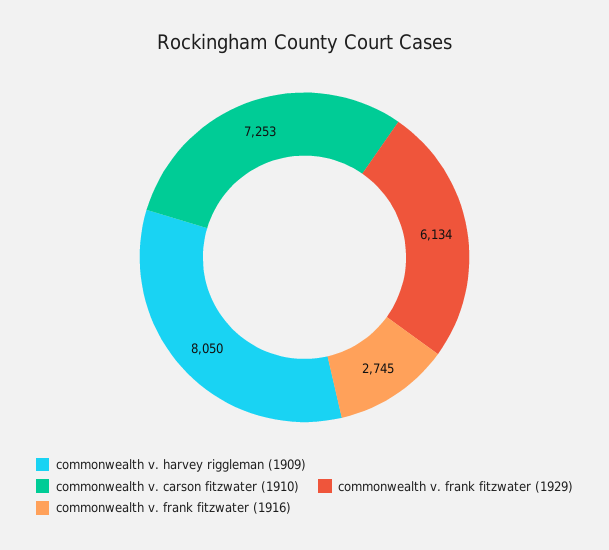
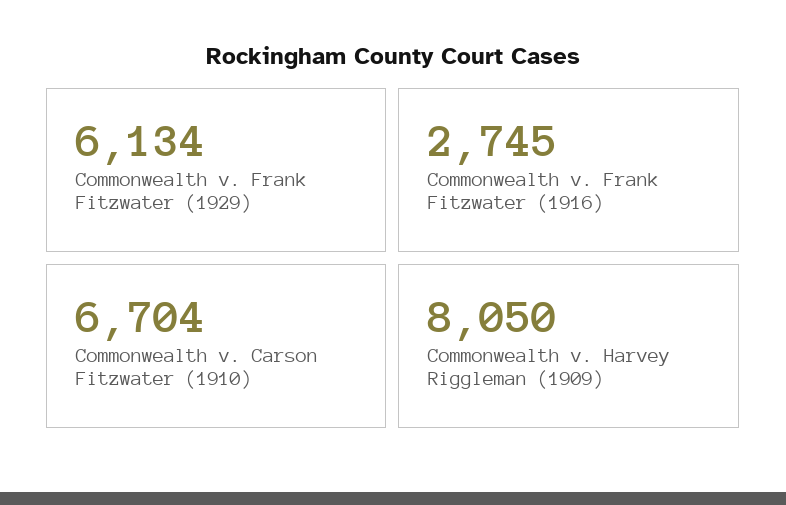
commonwealth v. carson fitzwater (1910): 7253 -> 6704

